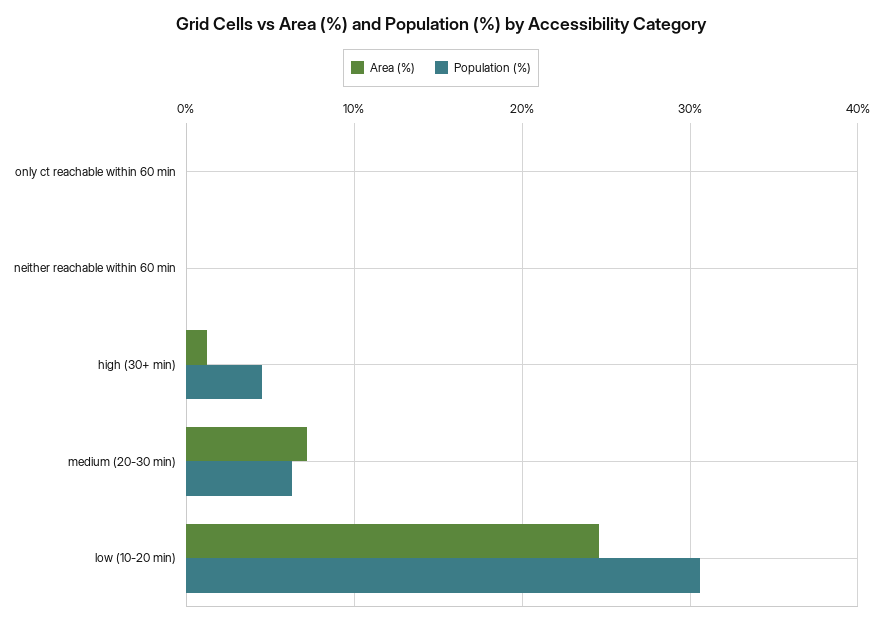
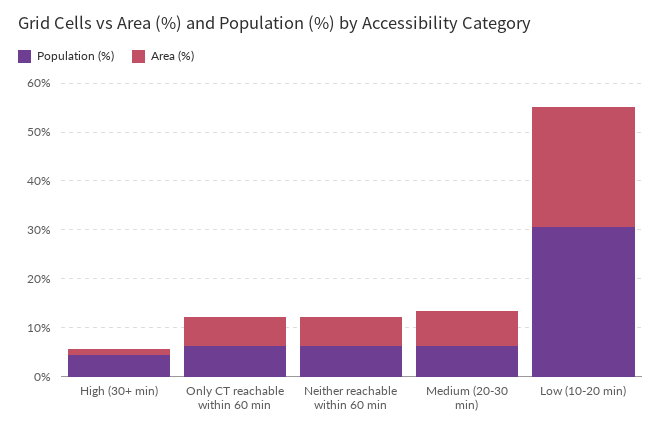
Area (%), only ct reachable within 60 min: 0 -> 6
Population (%), only ct reachable within 60 min: 0 -> 6
Area (%), neither reachable within 60 min: 0 -> 6
Population (%), neither reachable within 60 min: 0 -> 6

